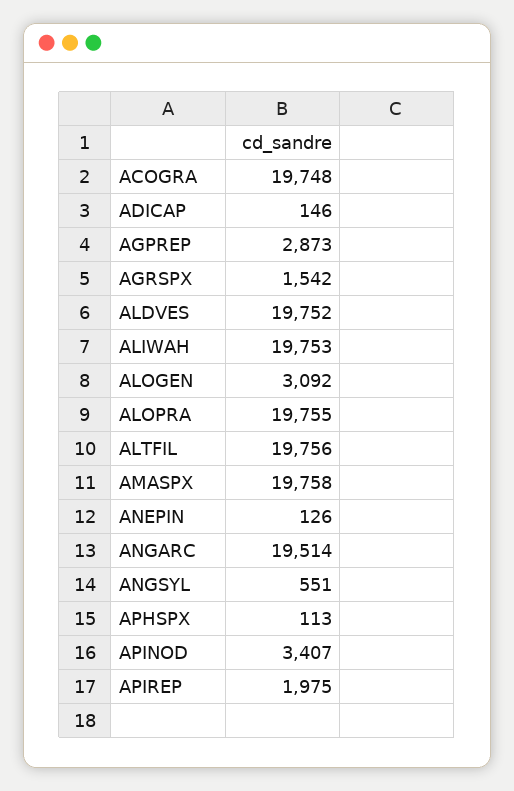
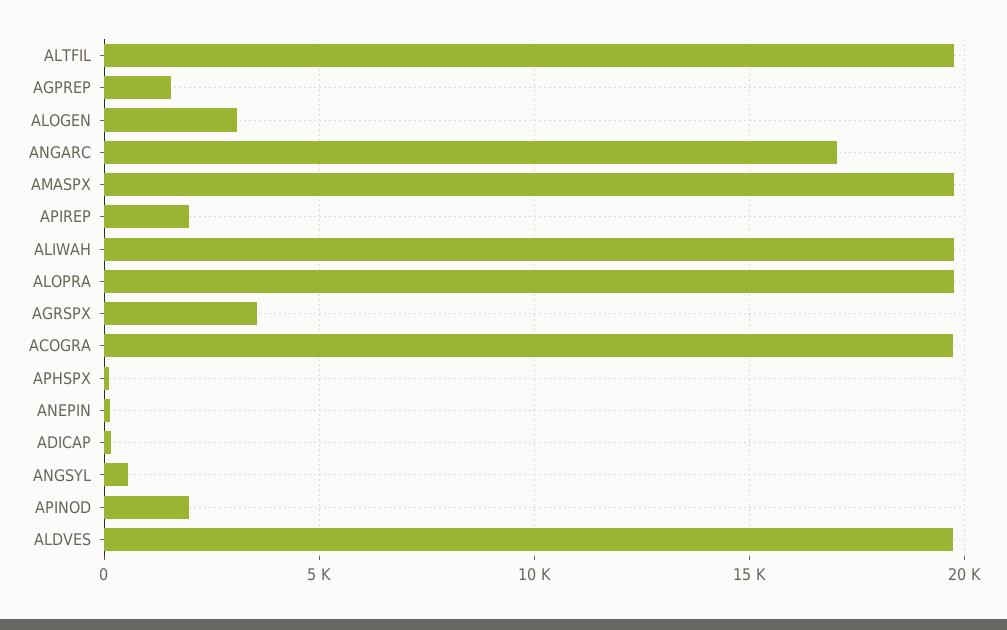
AGPREP: 2873 -> 1500
AGRSPX: 1542 -> 3500
ANGARC: 19514 -> 17000
APINOD: 3407 -> 2000

